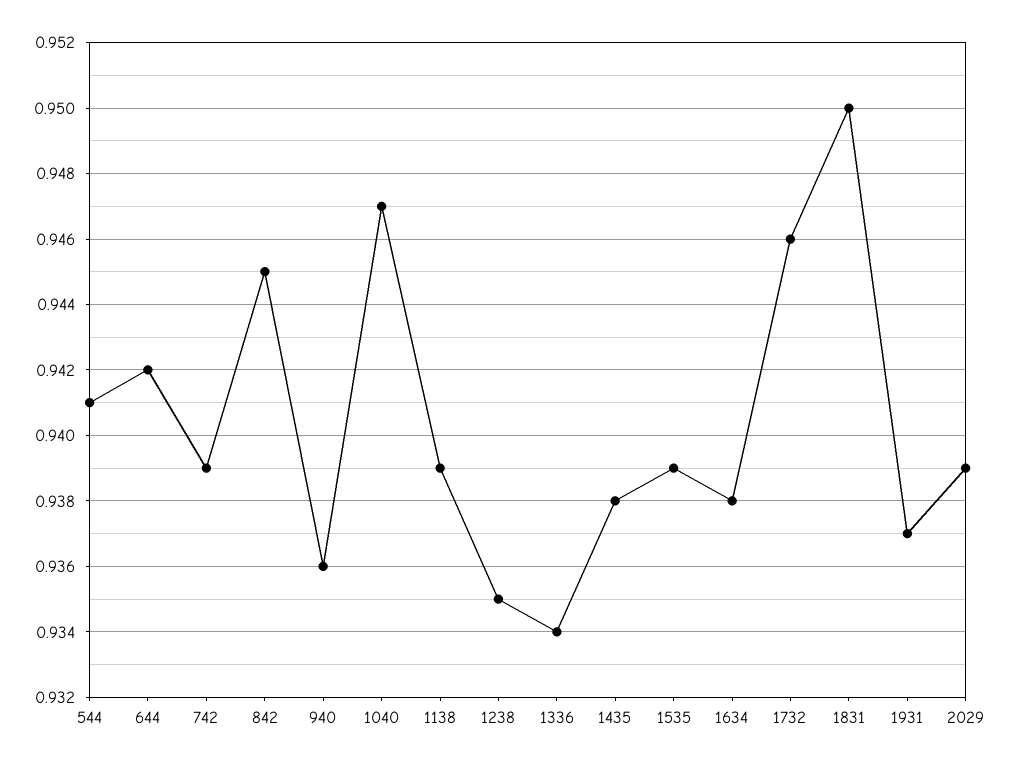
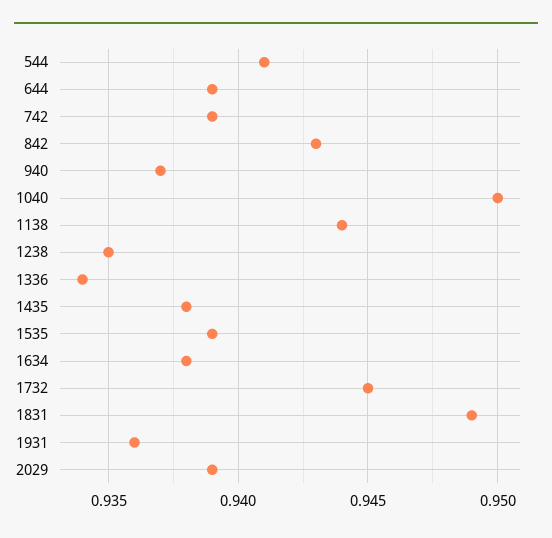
644: 0.942 -> 0.939
842: 0.945 -> 0.943
940: 0.936 -> 0.937
1040: 0.947 -> 0.95
1138: 0.939 -> 0.944
1732: 0.946 -> 0.945
1831: 0.95 -> 0.949
1931: 0.937 -> 0.936

